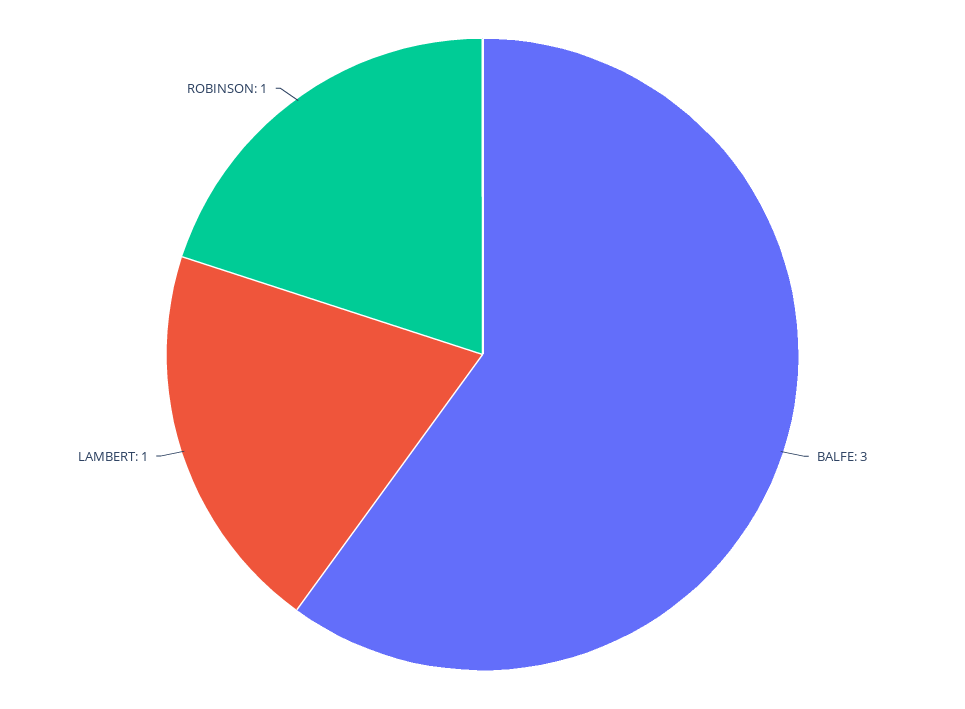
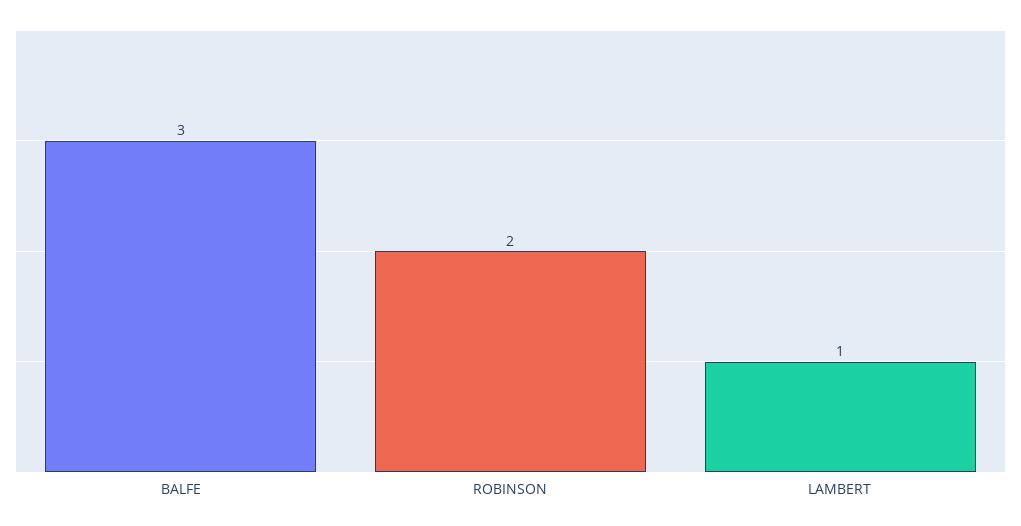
ROBINSON: 1 -> 2

